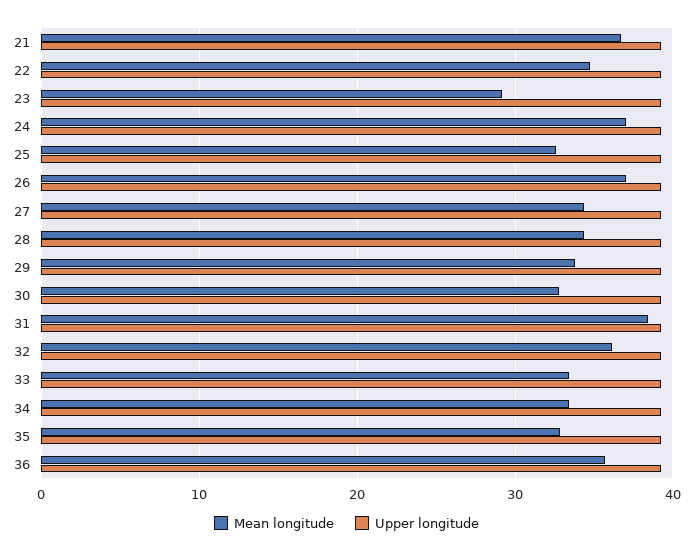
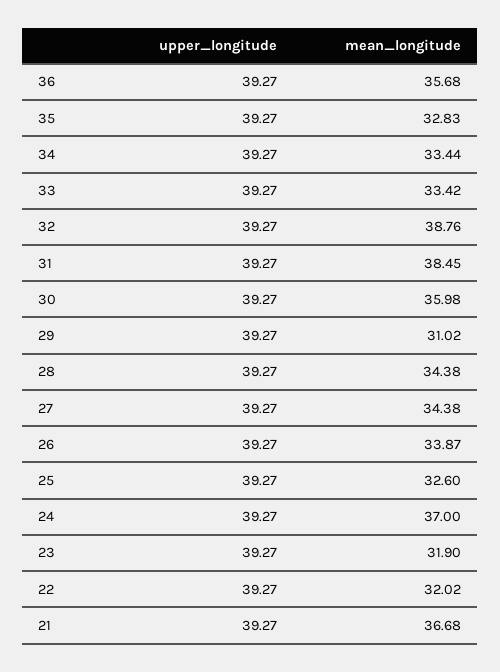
Mean longitude, 22: 35 -> 32.02
Mean longitude, 23: 29 -> 31.9
Mean longitude, 26: 37 -> 33.87
Mean longitude, 29: 34 -> 31.02
Mean longitude, 30: 33 -> 35.98
Mean longitude, 32: 36 -> 38.76

